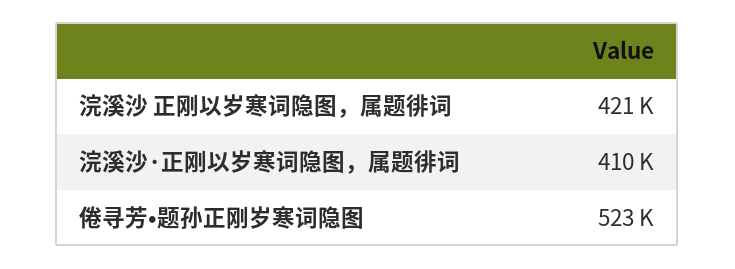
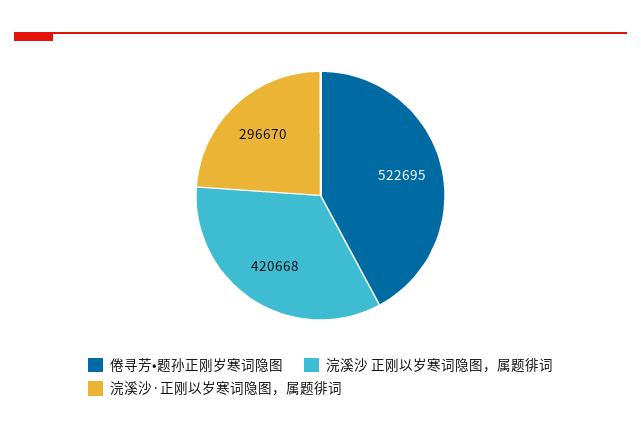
浣溪沙·正刚以岁寒词隐图，属题徘词: 410000 -> 296670

